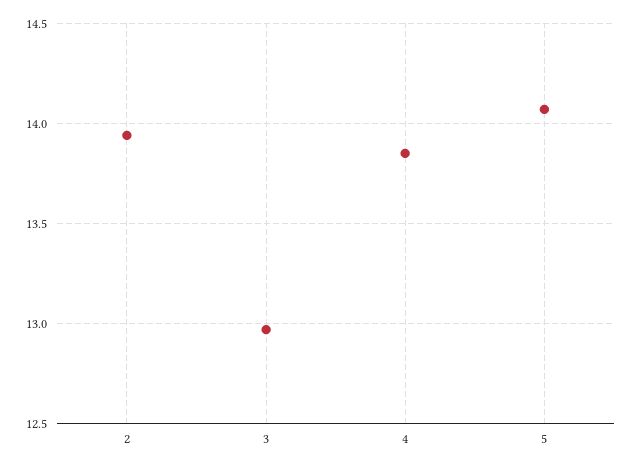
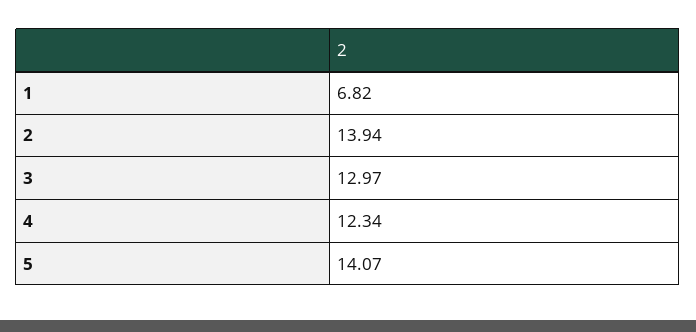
4: 13.85 -> 12.34
1: none -> 6.82

